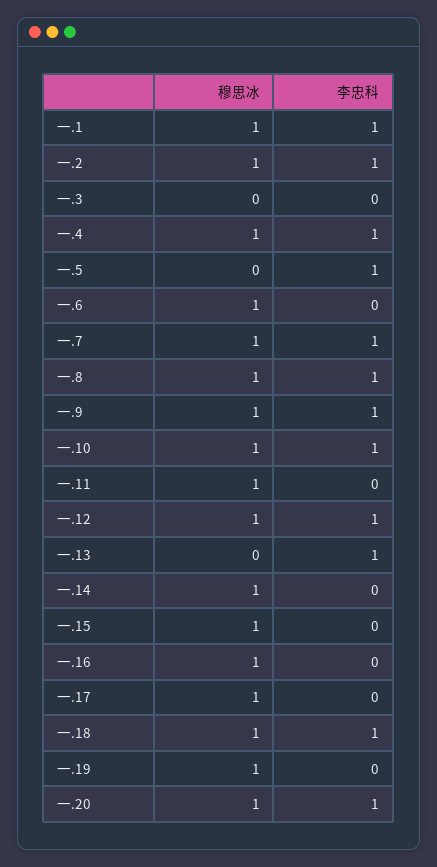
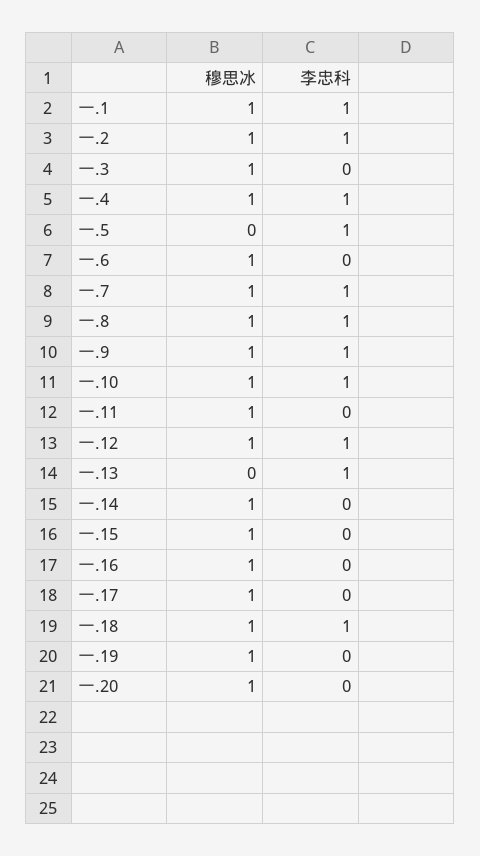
穆思冰, 一.3: 0 -> 1
李忠科, 一.20: 1 -> 0

